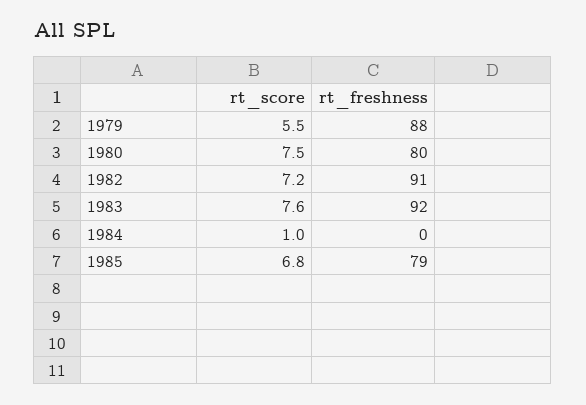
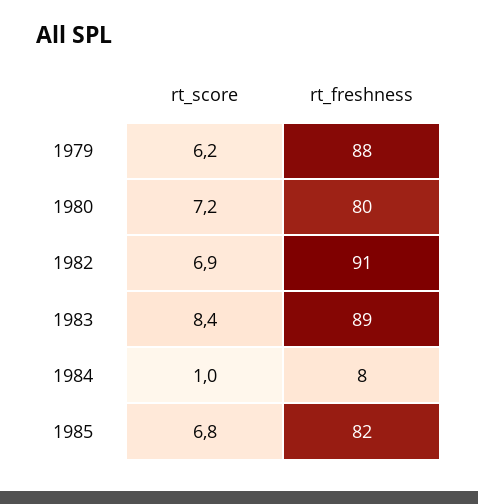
rt_score, 1979: 5.5 -> 6.2
rt_score, 1980: 7.5 -> 7.2
rt_score, 1982: 7.2 -> 6.9
rt_score, 1983: 7.6 -> 8.4
rt_freshness, 1983: 92 -> 89
rt_freshness, 1984: 0 -> 8
rt_freshness, 1985: 79 -> 82

